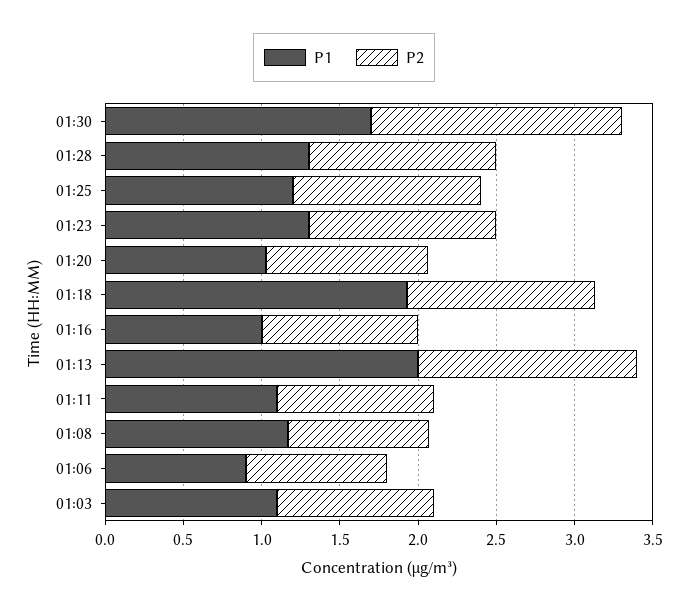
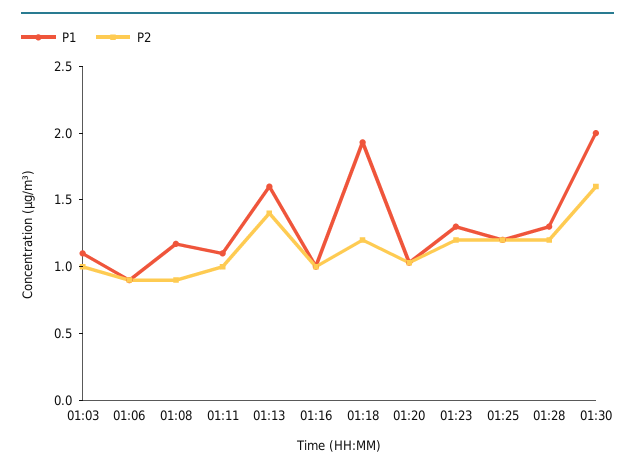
P1, 01:30: 1.7 -> 2
P1, 01:13: 2 -> 1.6

